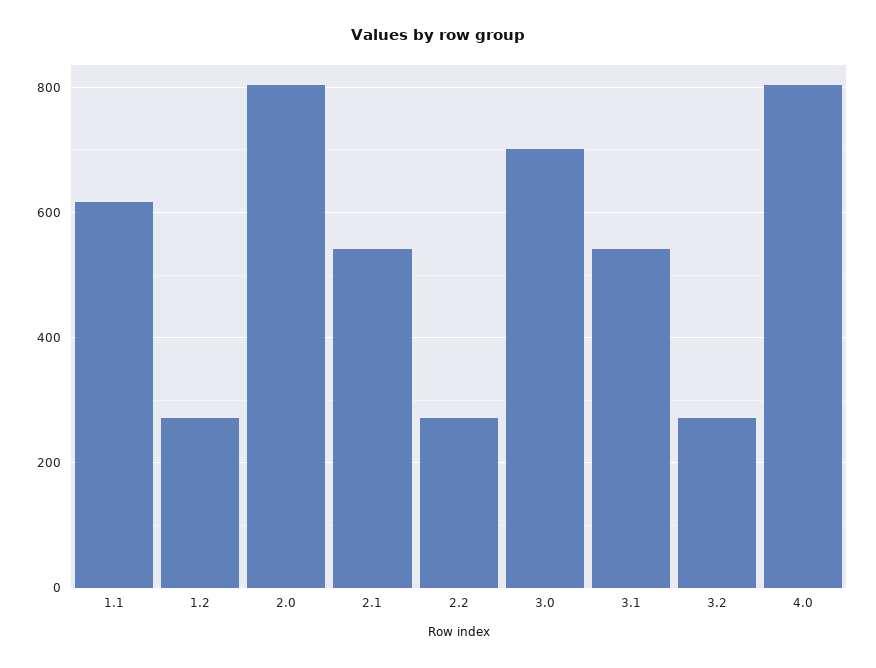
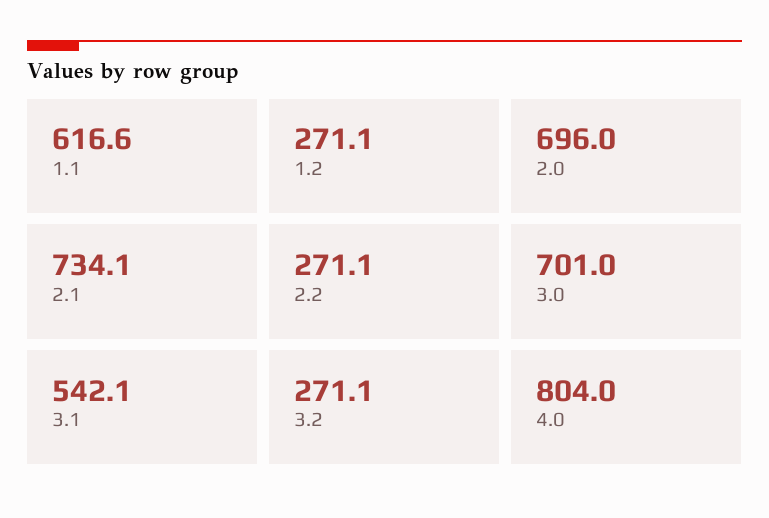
2.0: 800 -> 696
2.1: 540 -> 734.1

